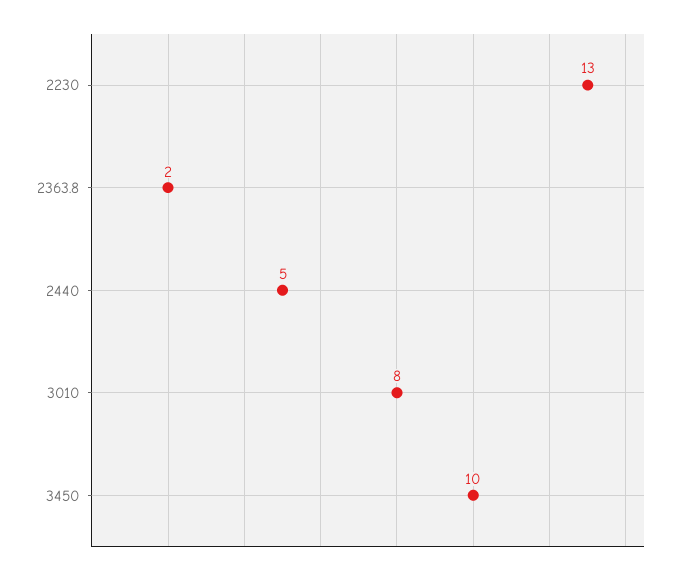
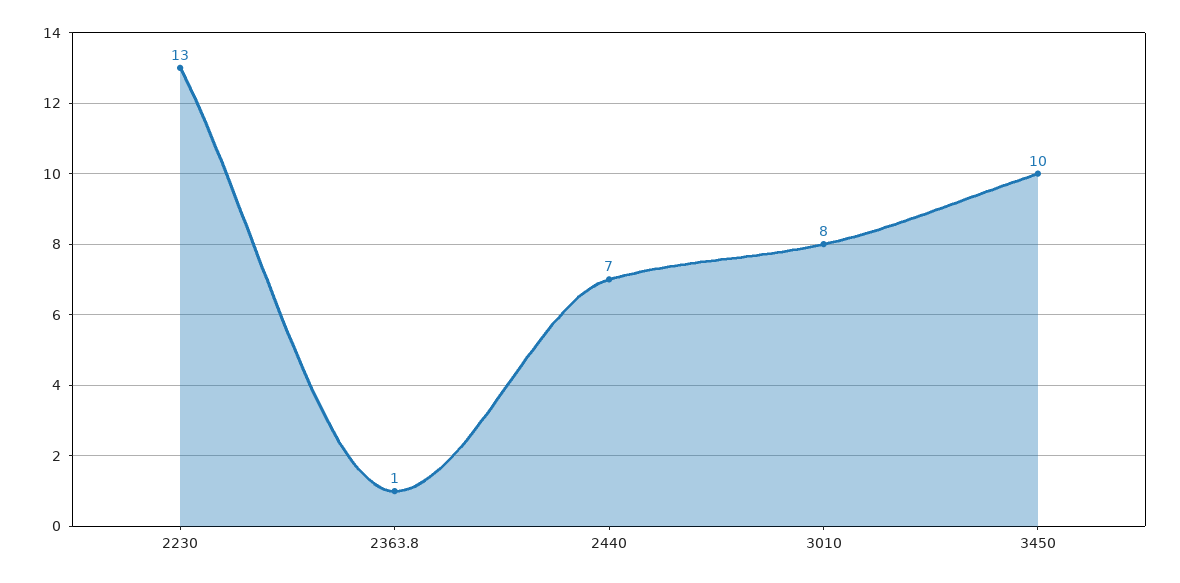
2363.8: 2 -> 1
2440: 5 -> 7

